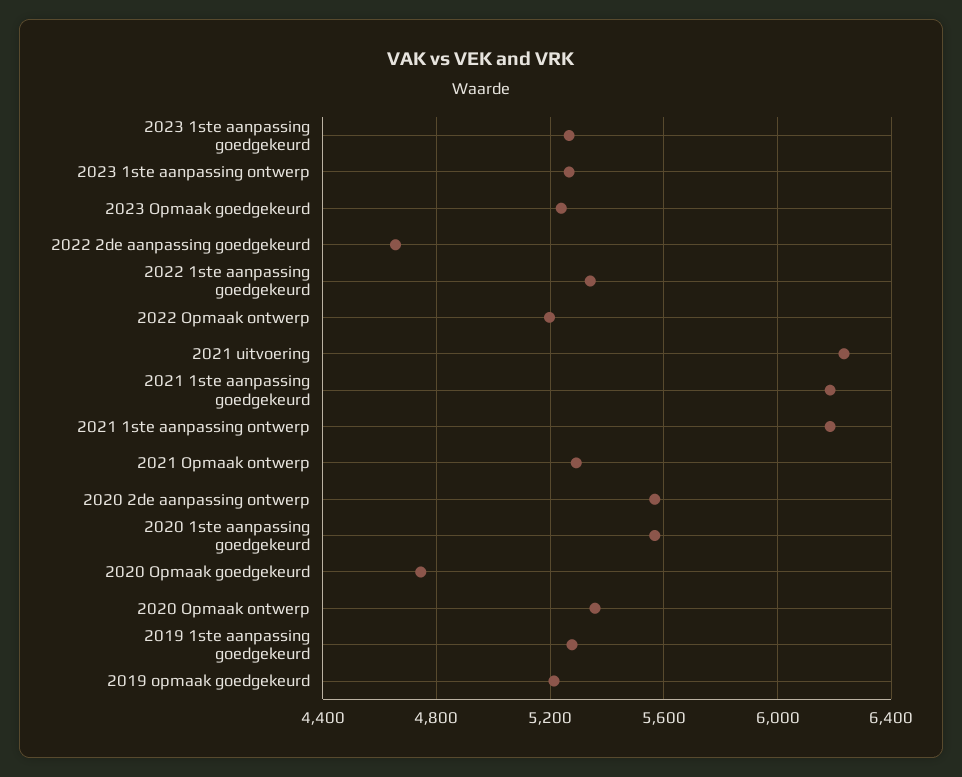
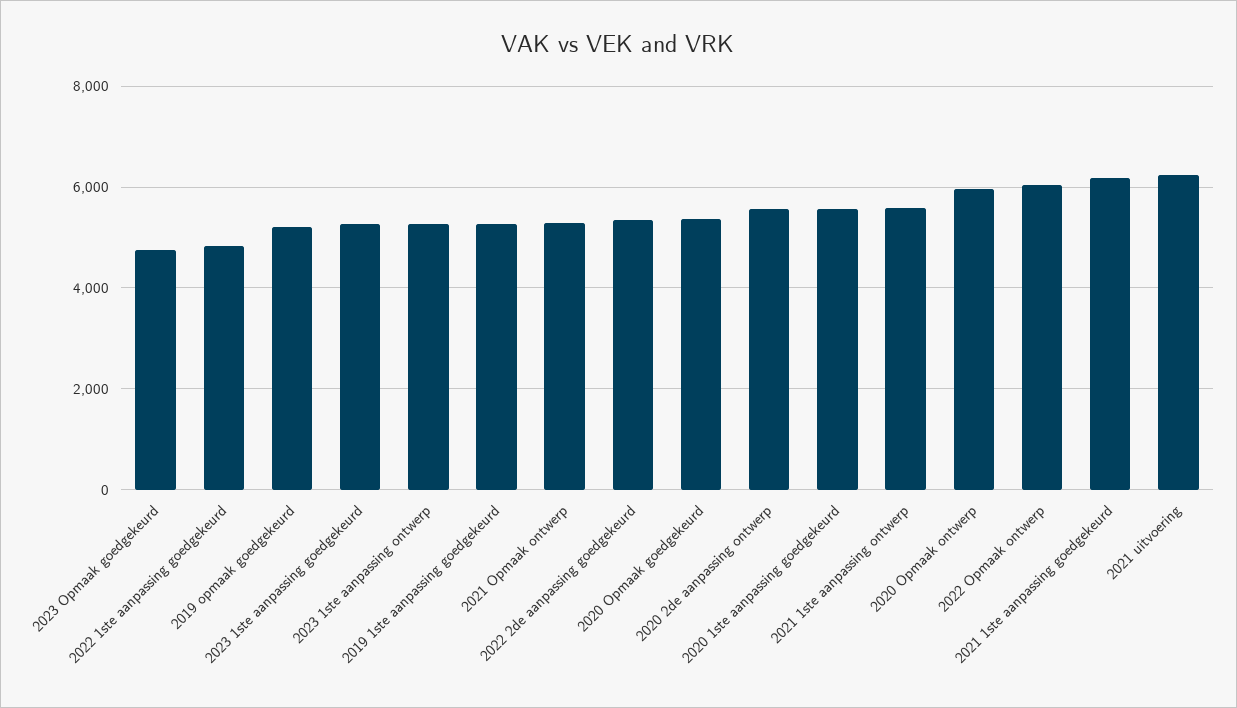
2023 Opmaak goedgekeurd: 5250 -> 4800
2022 2de aanpassing goedgekeurd: 4650 -> 5400
2022 1ste aanpassing goedgekeurd: 5350 -> 4800
2022 Opmaak ontwerp: 5200 -> 6000
2021 1ste aanpassing ontwerp: 6200 -> 5600
2020 Opmaak goedgekeurd: 4750 -> 5400
2020 Opmaak ontwerp: 5350 -> 6000

